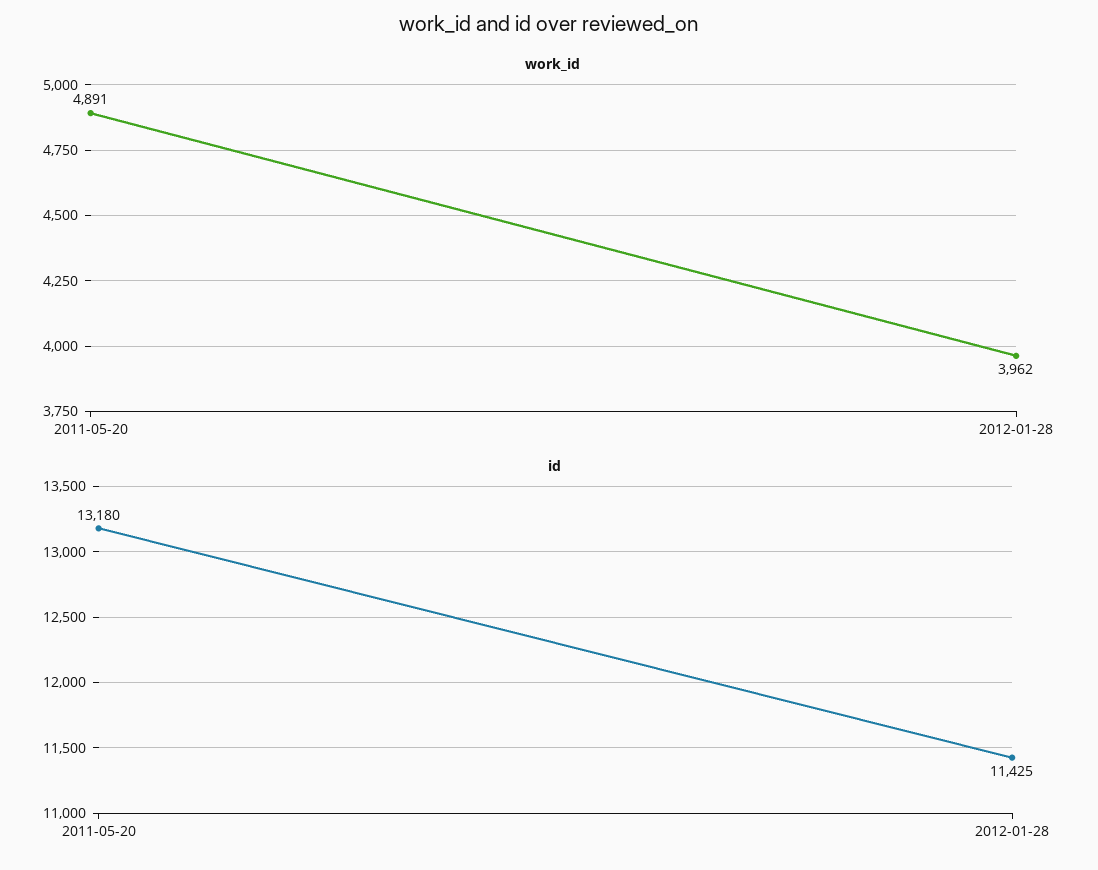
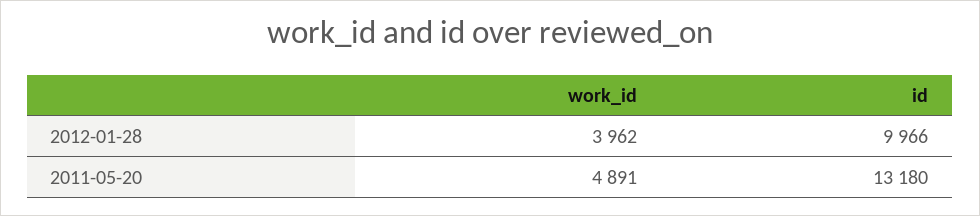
id, 2012-01-28: 11425 -> 9966

